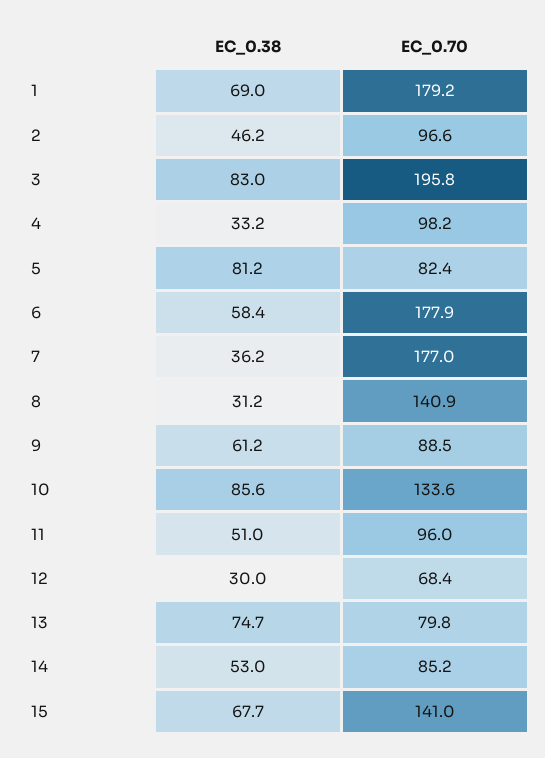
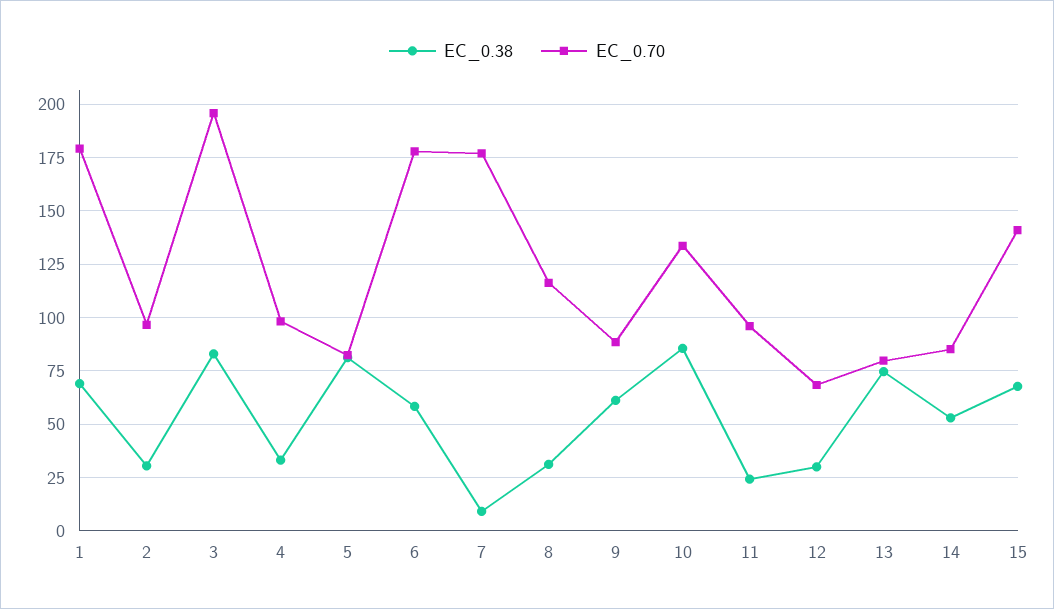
EC_0.38, 2: 46.2 -> 30
EC_0.38, 7: 36.2 -> 10
EC_0.70, 8: 140.9 -> 115
EC_0.38, 11: 51 -> 25

